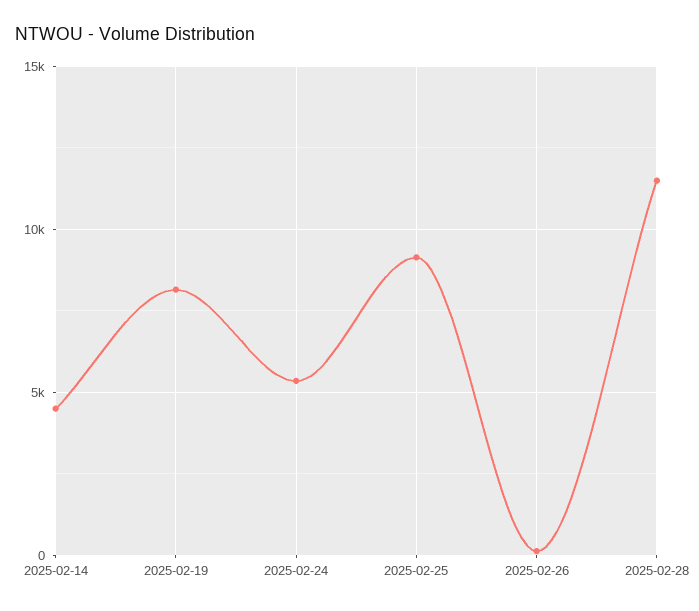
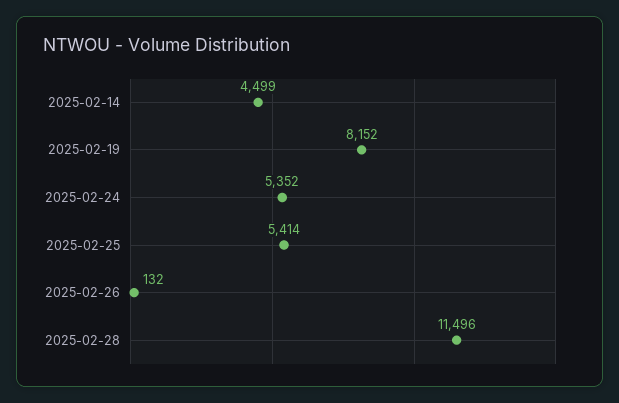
2025-02-25: 9000 -> 5414

